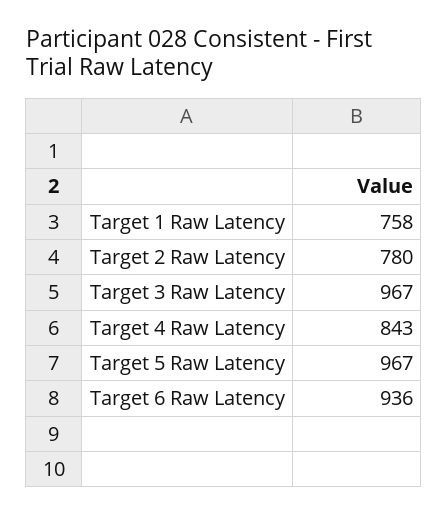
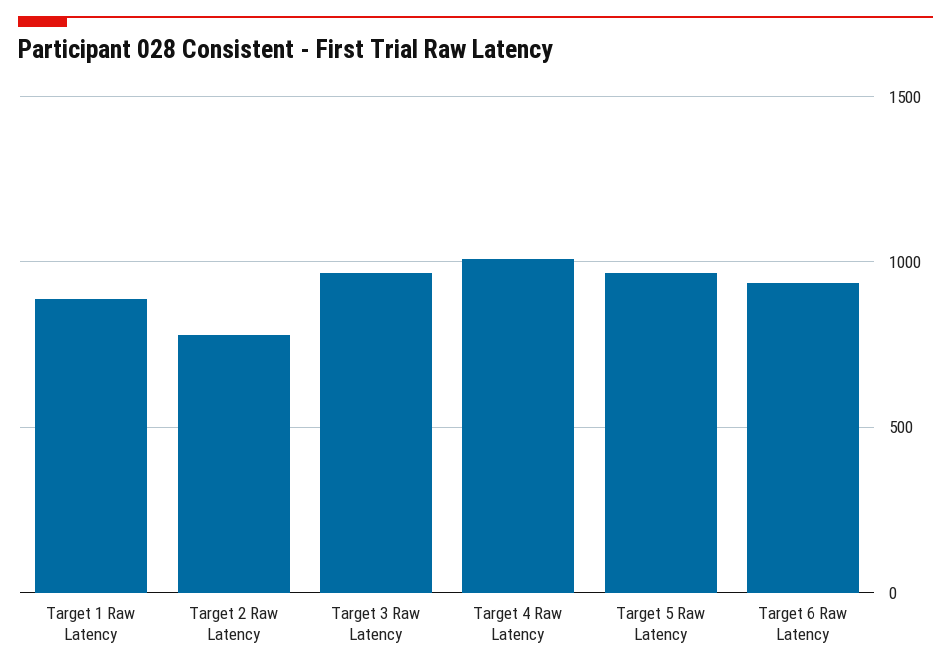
Target 1 Raw Latency: 758 -> 900
Target 4 Raw Latency: 843 -> 1000

